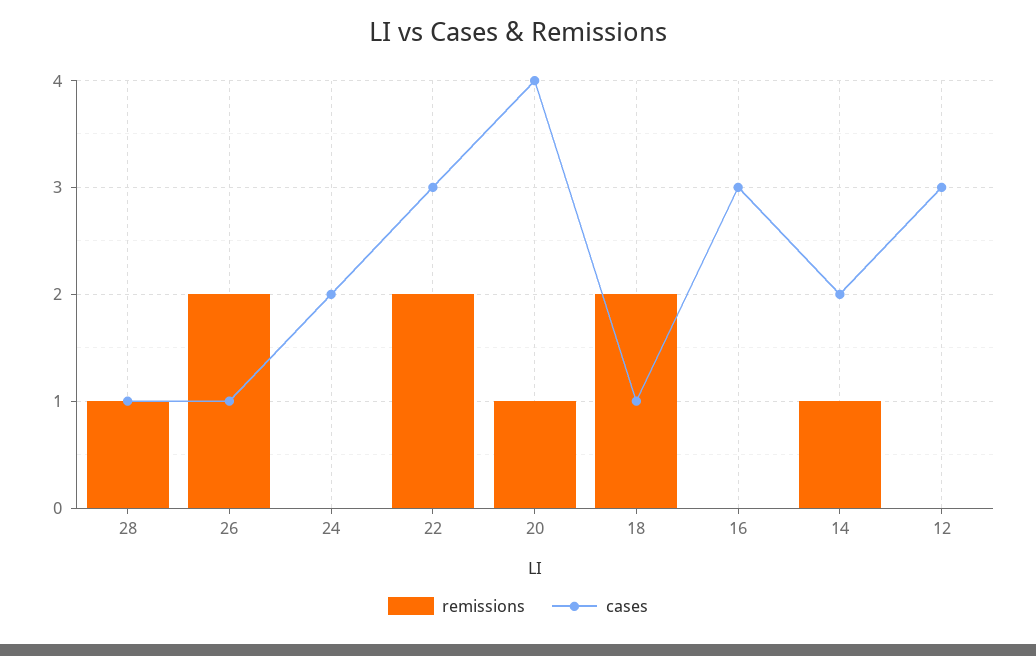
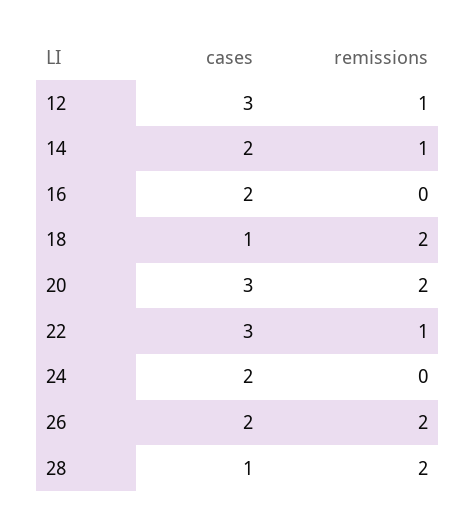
remissions, 28: 1 -> 2
cases, 26: 1 -> 2
remissions, 22: 2 -> 1
remissions, 20: 1 -> 2
cases, 20: 4 -> 3
cases, 16: 3 -> 2
remissions, 12: 0 -> 1

